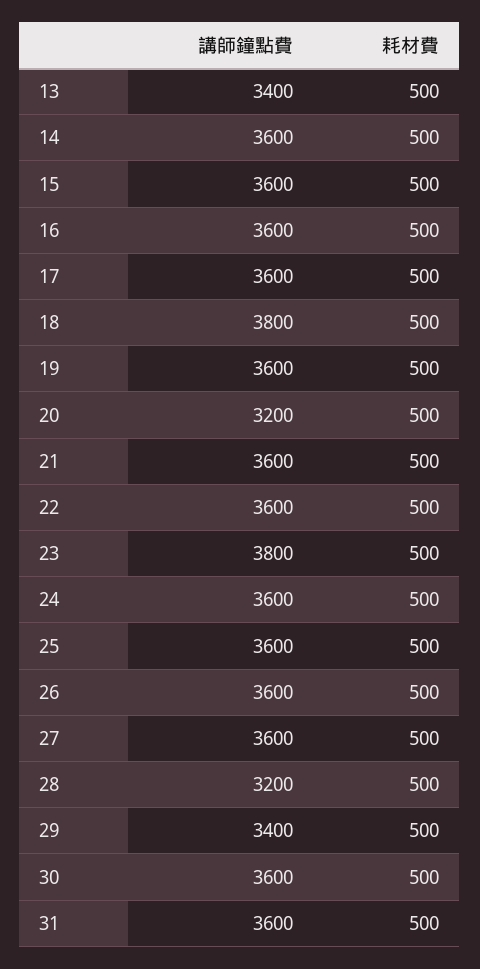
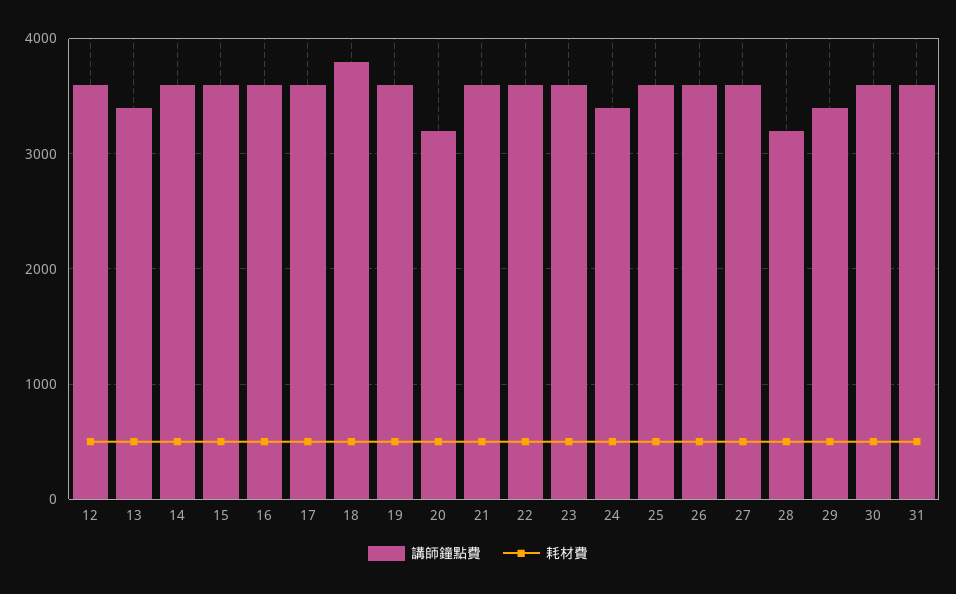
講師鐘點費, 23: 3800 -> 3600
講師鐘點費, 24: 3600 -> 3400
講師鐘點費, 12: none -> 3600
耗材費, 12: none -> 500

